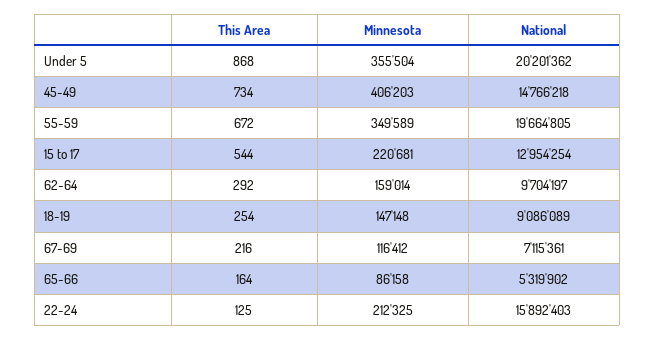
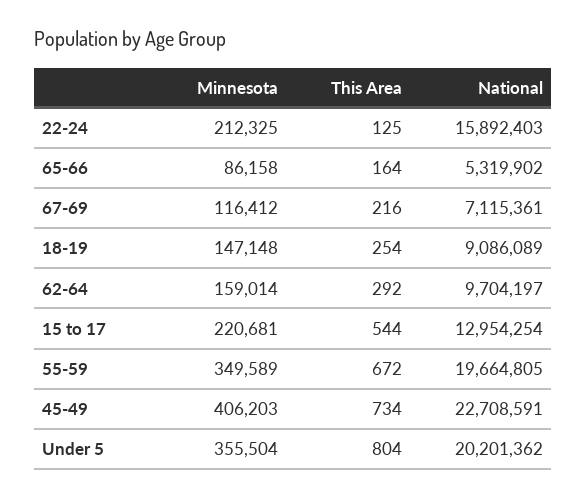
This Area, Under 5: 868 -> 804
National, 45-49: 14766218 -> 22708591

